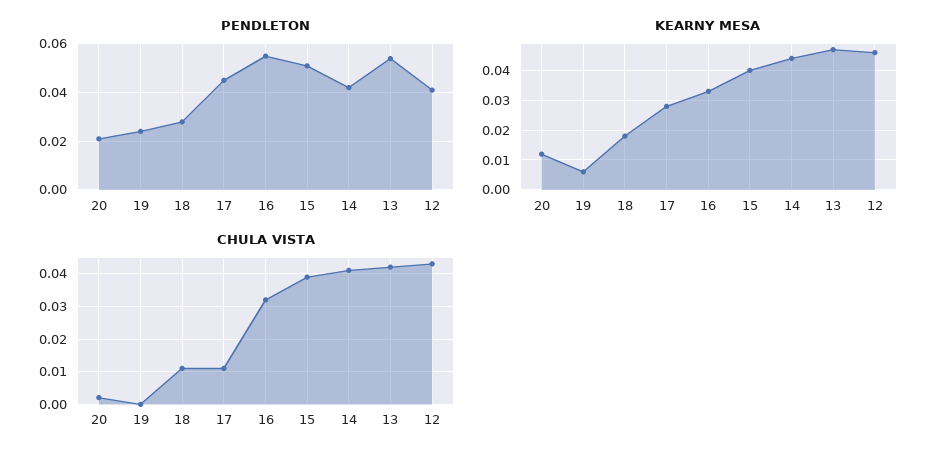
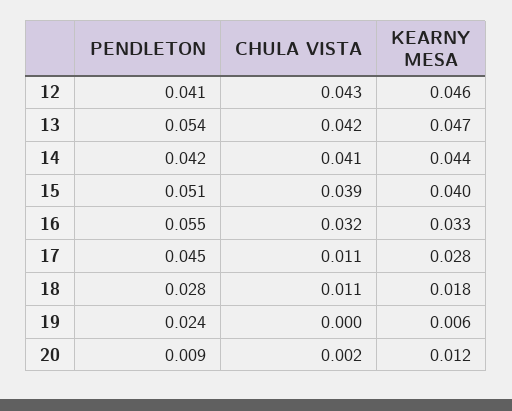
PENDLETON, 20: 0.02 -> 0.009

